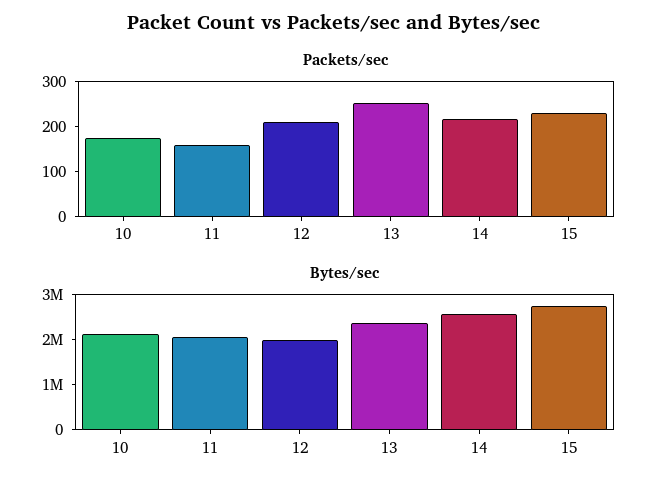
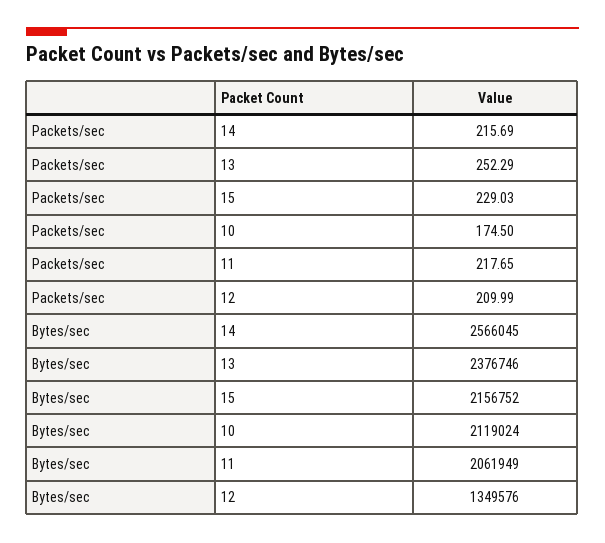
Packets/sec, 11: 160 -> 217.65
Bytes/sec, 12: 2000000 -> 1349576
Bytes/sec, 15: 2800000 -> 2156752

